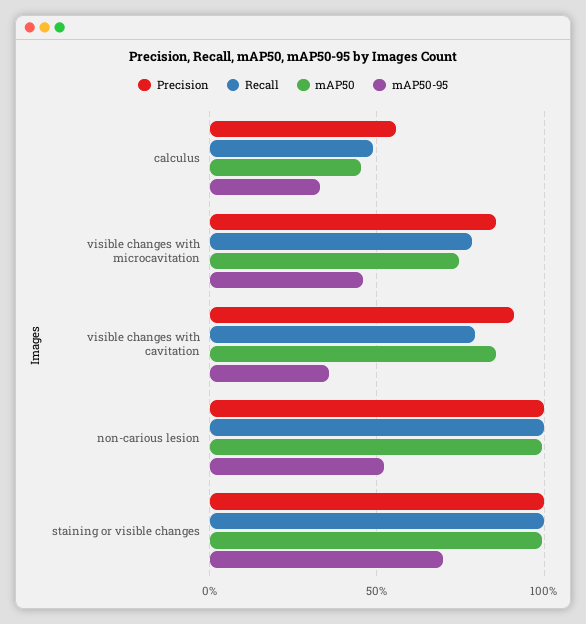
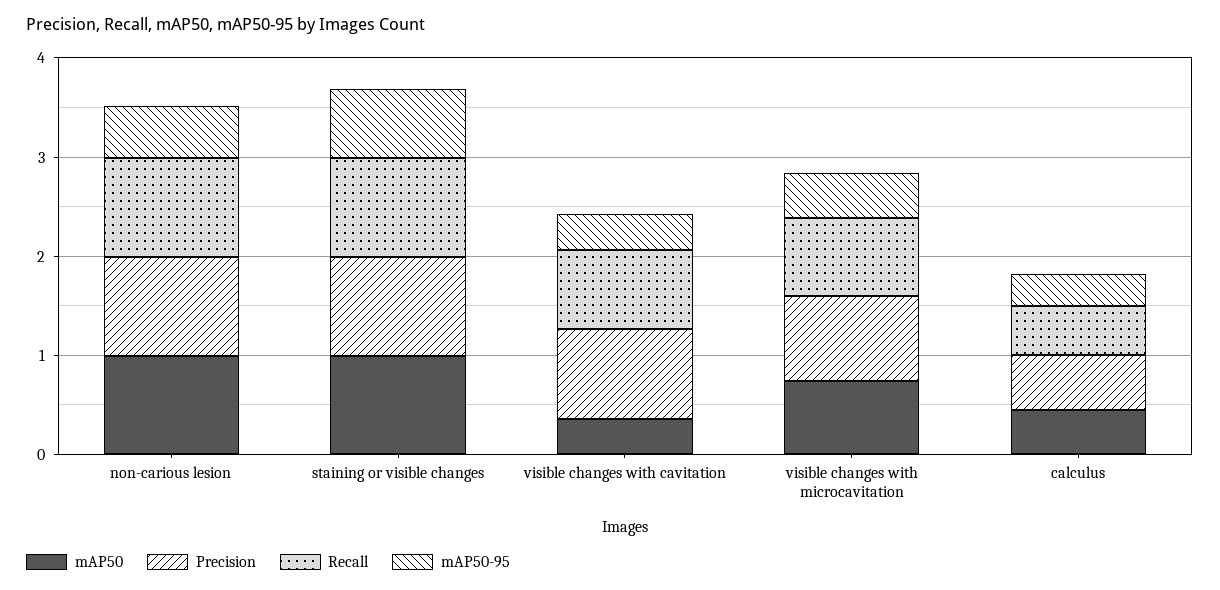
mAP50, visible changes with cavitation: 0.85 -> 0.4

